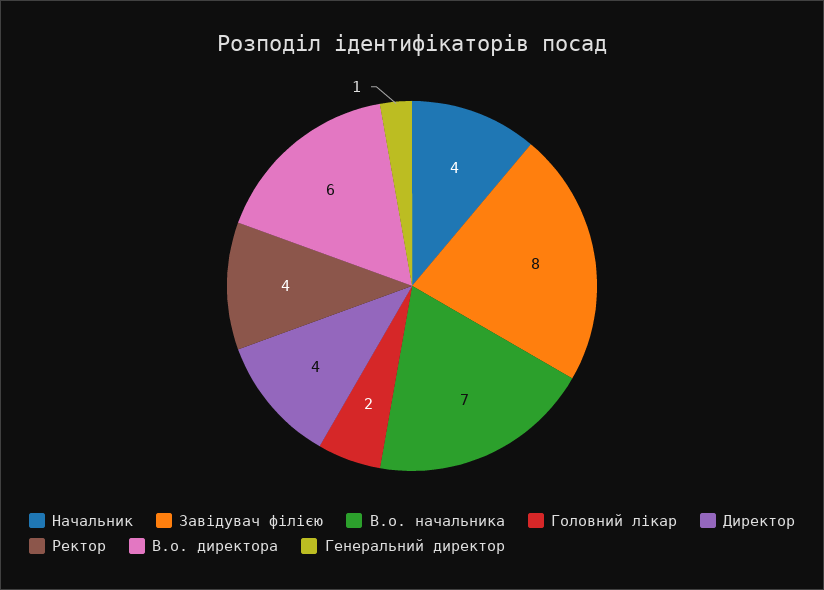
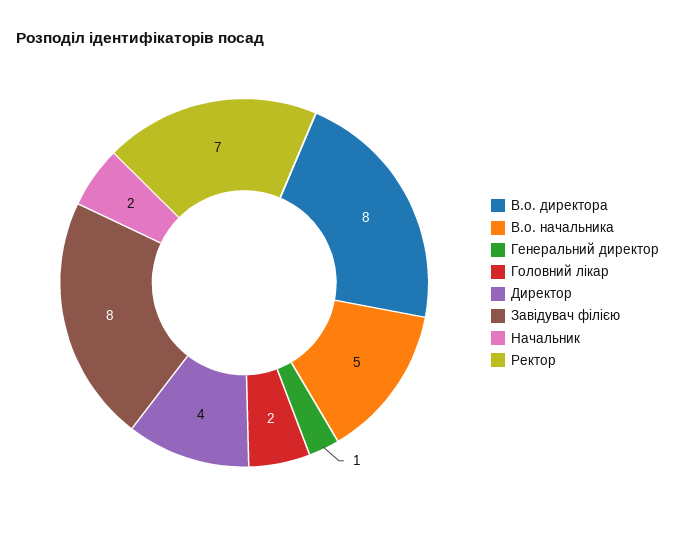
Начальник: 4 -> 2
В.о. начальника: 7 -> 5
Ректор: 4 -> 7
В.о. директора: 6 -> 8

